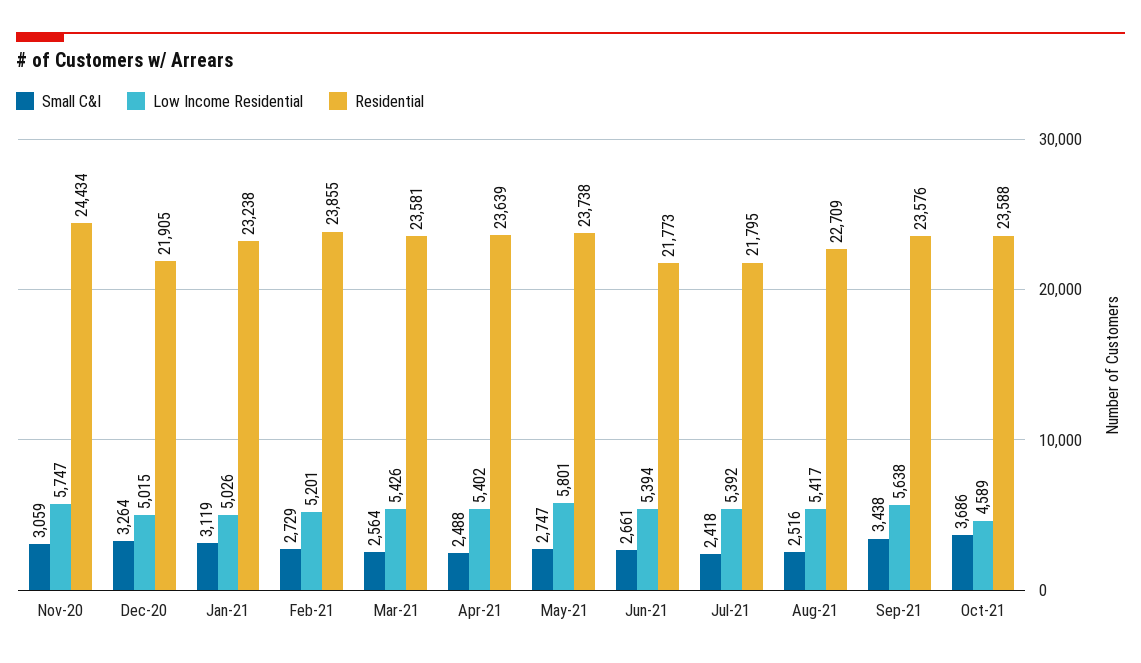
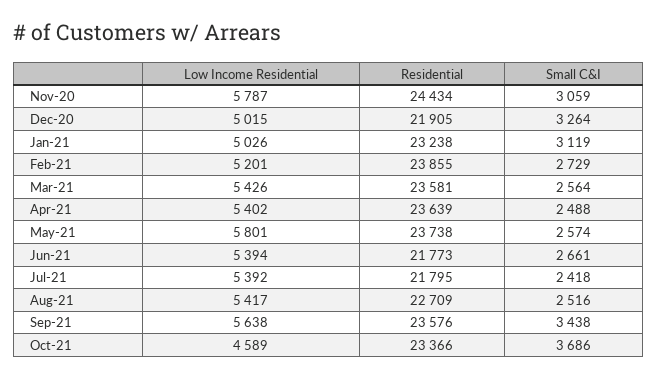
Low Income Residential, Nov-20: 5747 -> 5787
Small C&I, May-21: 2747 -> 2574
Residential, Oct-21: 23588 -> 23366

